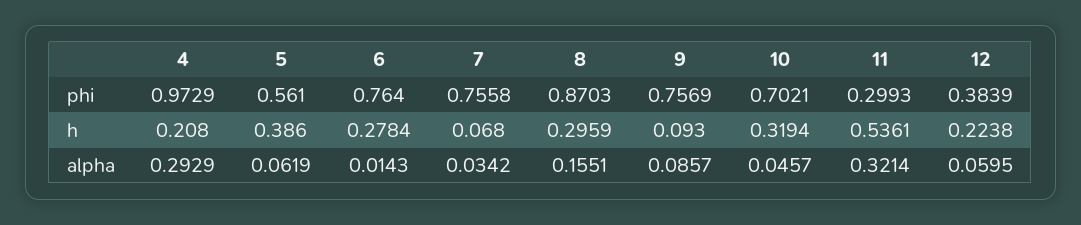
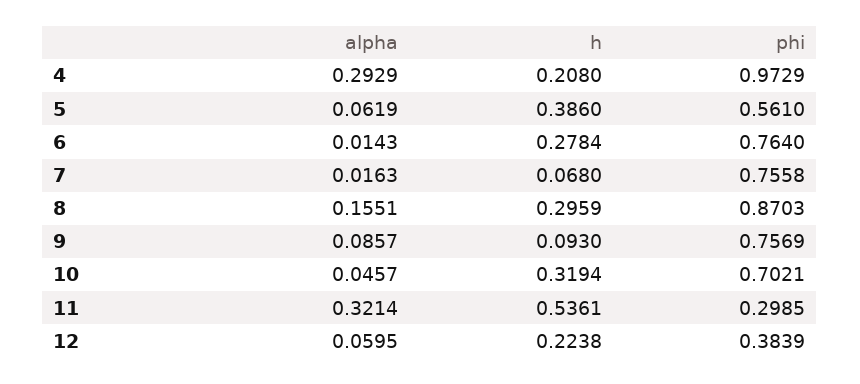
11, phi: 0.2993 -> 0.2985
7, alpha: 0.0342 -> 0.0163

